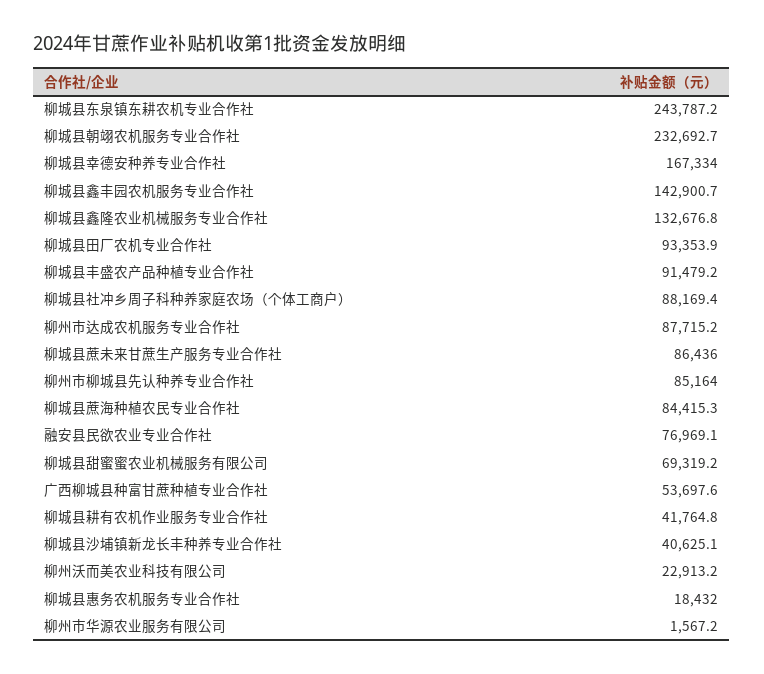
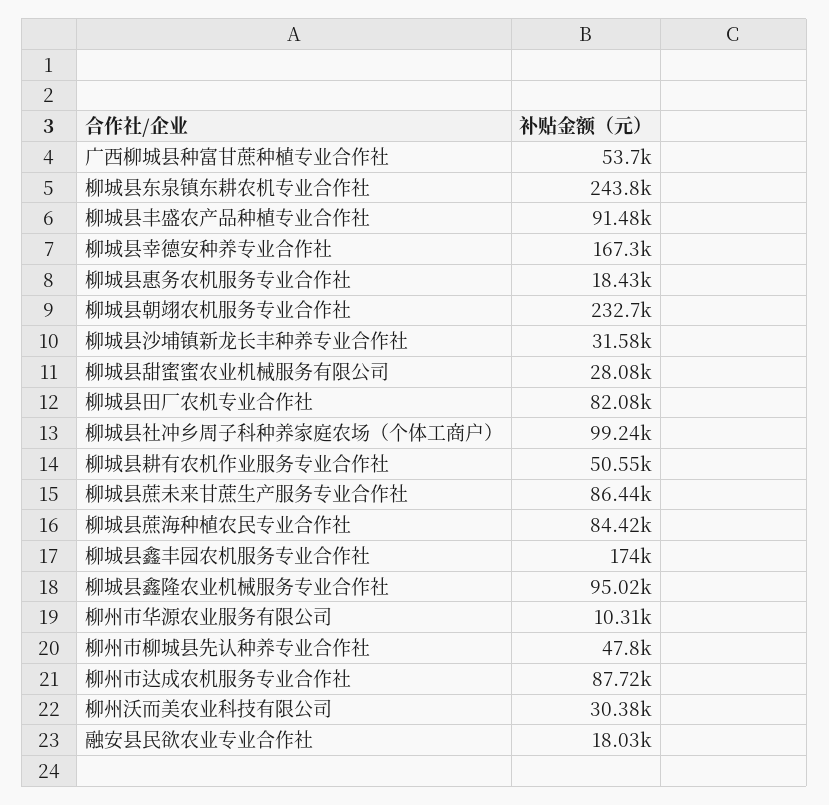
柳城县鑫丰园农机服务专业合作社: 142900.7 -> 174000
柳城县鑫隆农业机械服务专业合作社: 132676.8 -> 95020
柳城县田厂农机专业合作社: 93353.9 -> 82080
柳城县社冲乡周子科种养家庭农场（个体工商户）: 88169.4 -> 99240
柳州市柳城县先认种养专业合作社: 85164 -> 47800
融安县民欲农业专业合作社: 76969.1 -> 18030
柳城县甜蜜蜜农业机械服务有限公司: 69319.2 -> 28080
柳城县耕有农机作业服务专业合作社: 41764.8 -> 50550
柳城县沙埔镇新龙长丰种养专业合作社: 40625.1 -> 31580
柳州沃而美农业科技有限公司: 22913.2 -> 30380
柳州市华源农业服务有限公司: 1567.2 -> 10310

